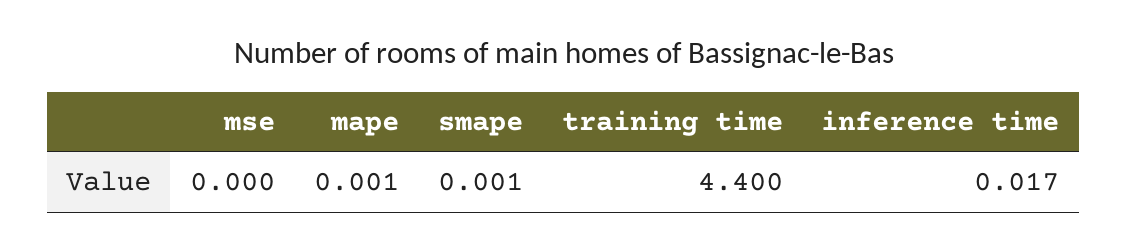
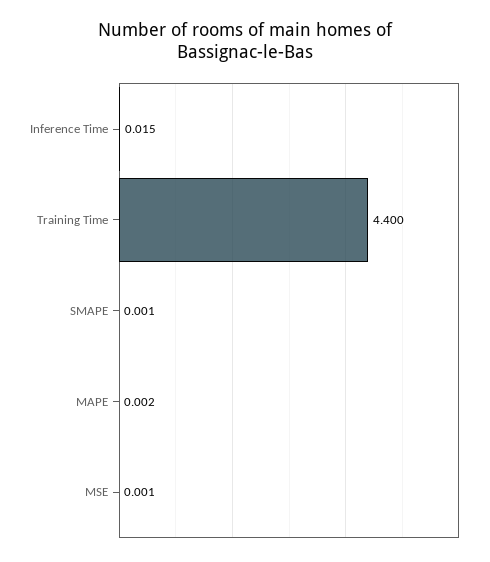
mse: 0 -> 0.001
mape: 0.001 -> 0.002
inference time: 0.017 -> 0.015

